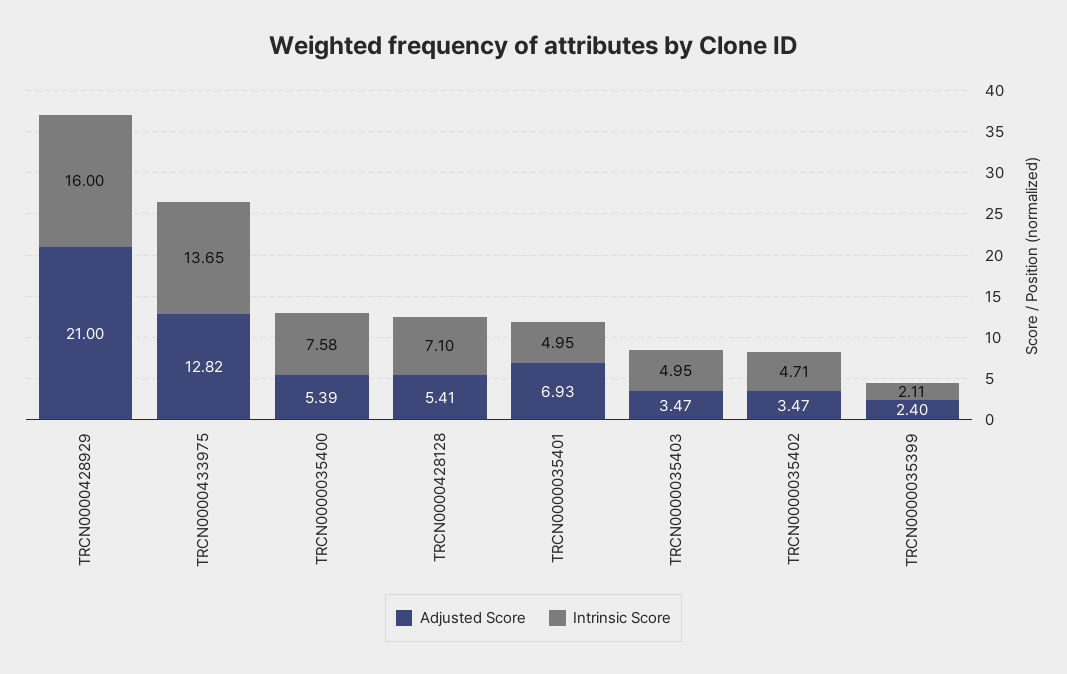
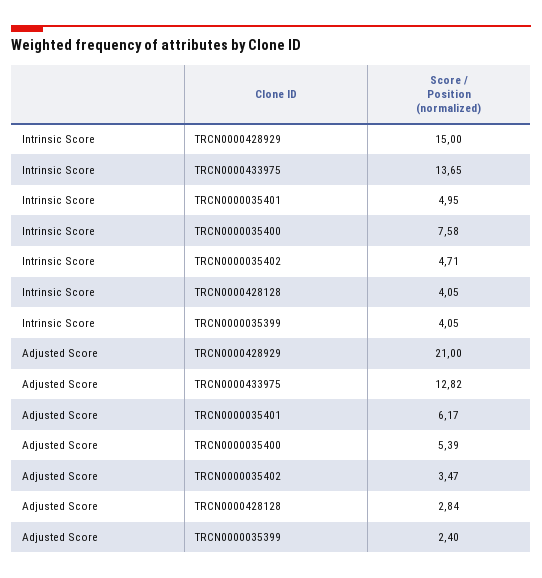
Intrinsic Score, TRCN0000428929: 16 -> 15
Adjusted Score, TRCN0000428128: 5.41 -> 2.84
Intrinsic Score, TRCN0000428128: 7.1 -> 4.05
Adjusted Score, TRCN0000035401: 6.93 -> 6.17
Adjusted Score, TRCN0000035403: 3.47 -> none
Intrinsic Score, TRCN0000035403: 4.95 -> none
Intrinsic Score, TRCN0000035399: 2.11 -> 4.05

